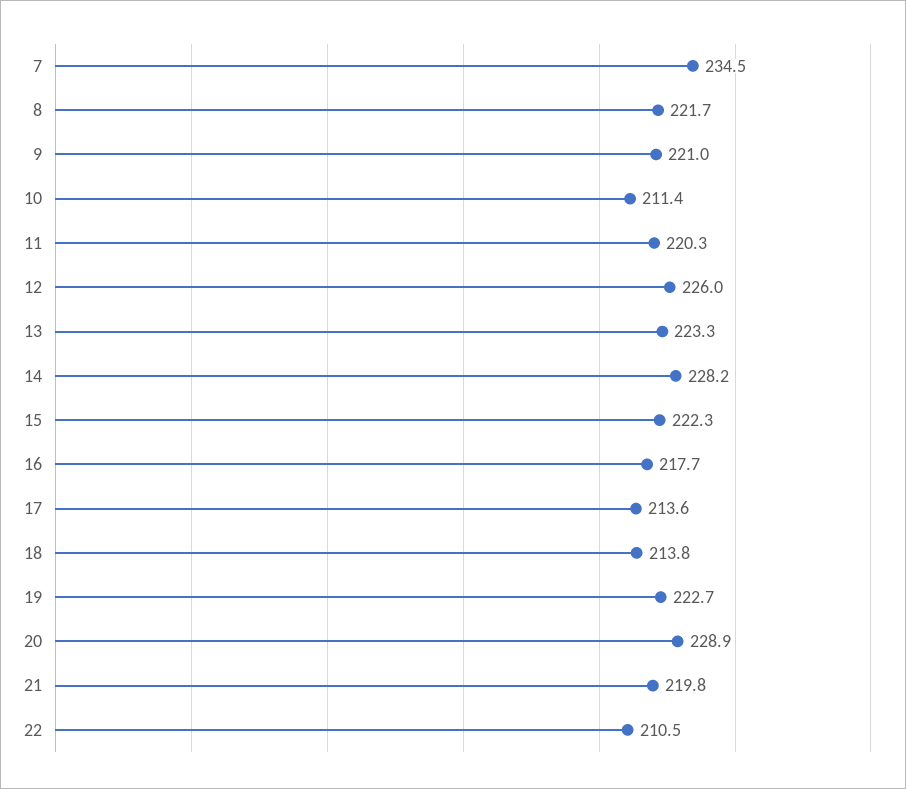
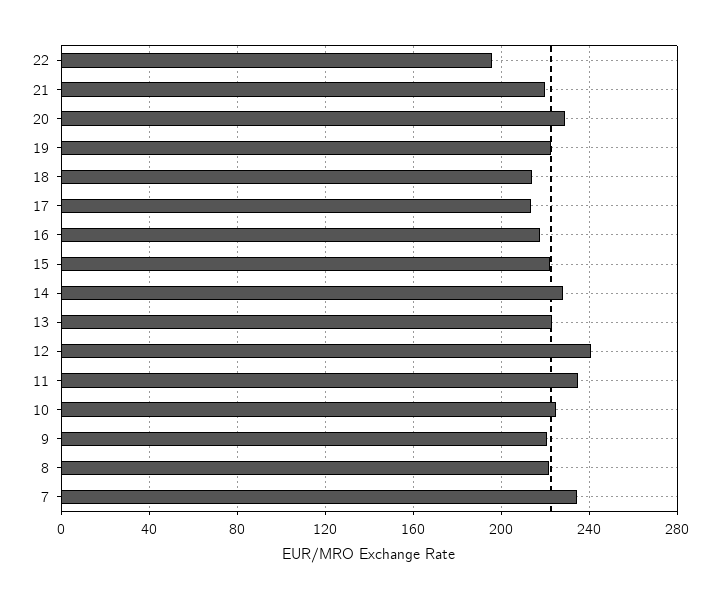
10: 211.4 -> 225
11: 220.3 -> 235
12: 226 -> 240
22: 210.5 -> 195

